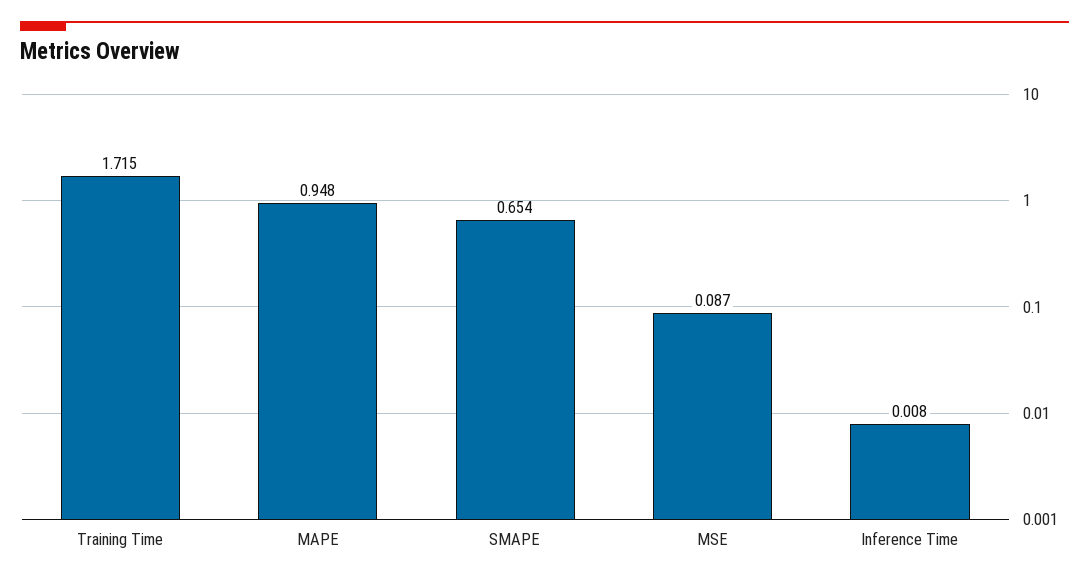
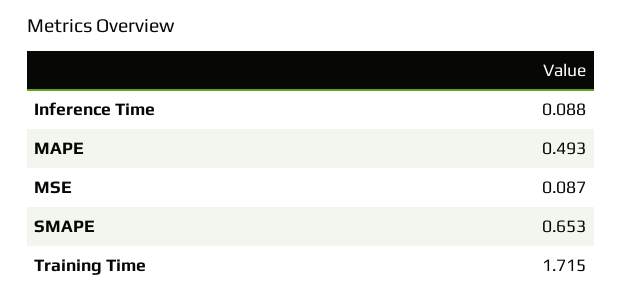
MAPE: 0.948 -> 0.493
SMAPE: 0.654 -> 0.653
Inference Time: 0.008 -> 0.088

